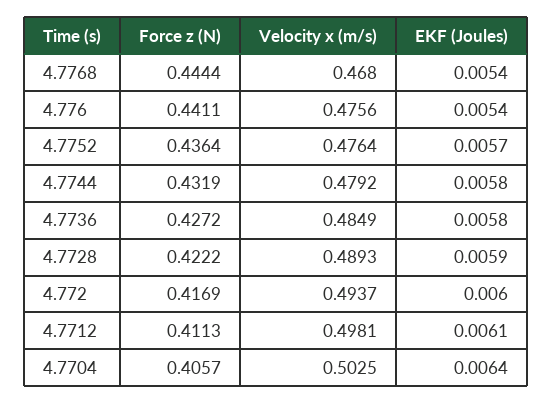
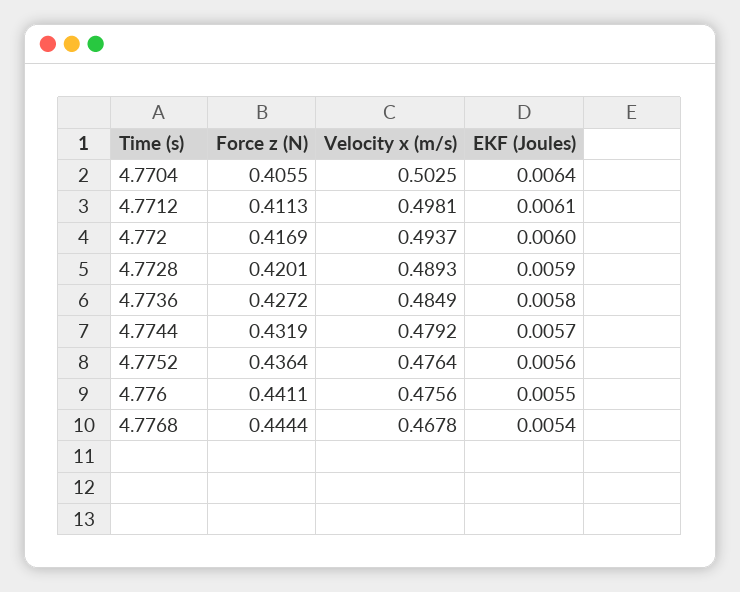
Velocity x (m/s), 4.7768: 0.468 -> 0.4678
EKF (Joules), 4.776: 0.0054 -> 0.0055
EKF (Joules), 4.7752: 0.0057 -> 0.0056
EKF (Joules), 4.7744: 0.0058 -> 0.0057
Force z (N), 4.7728: 0.4222 -> 0.4201
Force z (N), 4.7704: 0.4057 -> 0.4055

